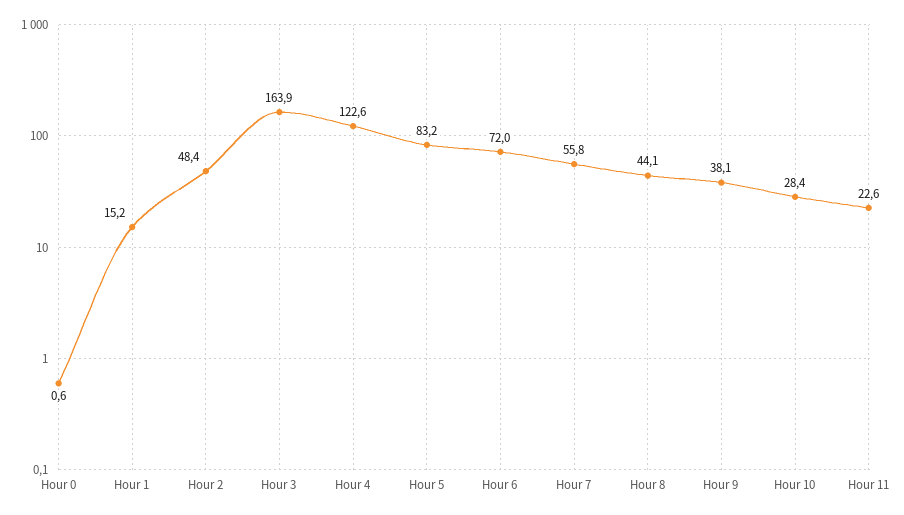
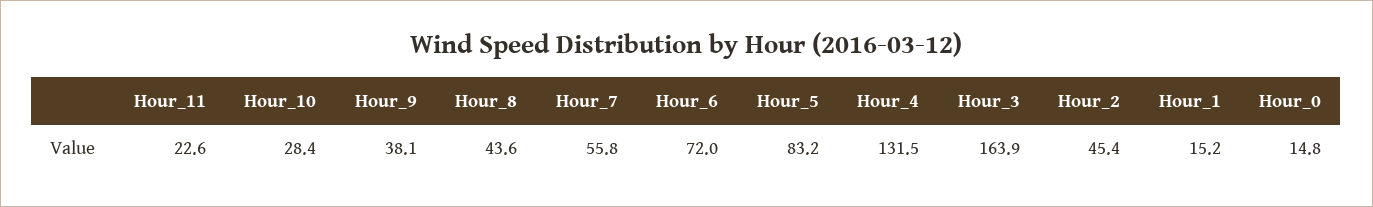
Hour 0: 0.6 -> 14.8
Hour 2: 48.4 -> 45.4
Hour 4: 122.6 -> 131.5
Hour 8: 44.1 -> 43.6

